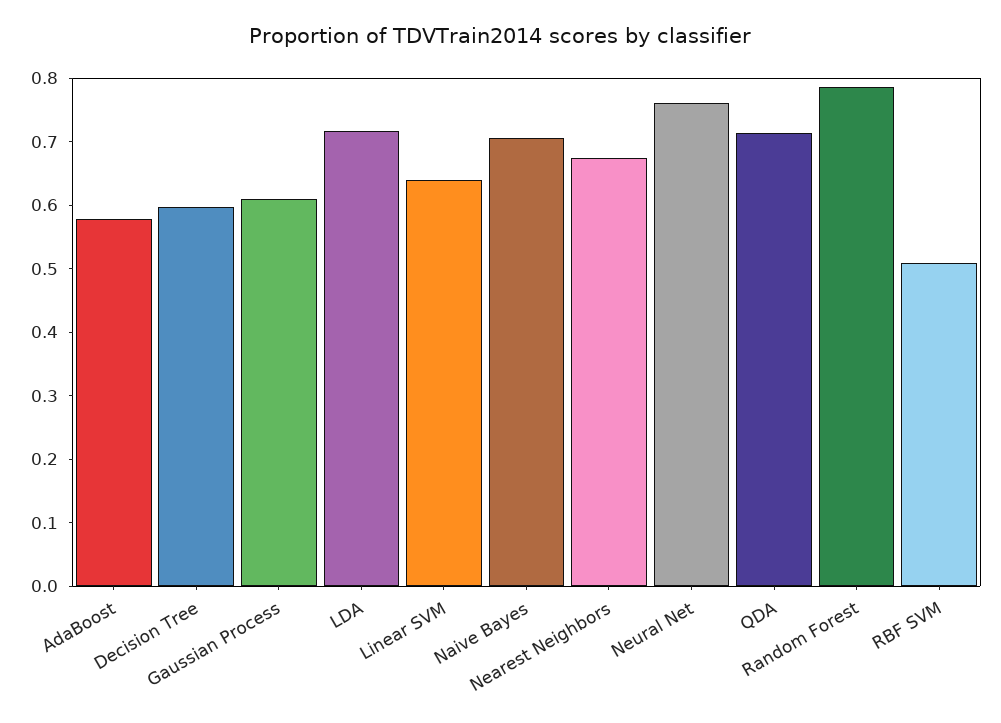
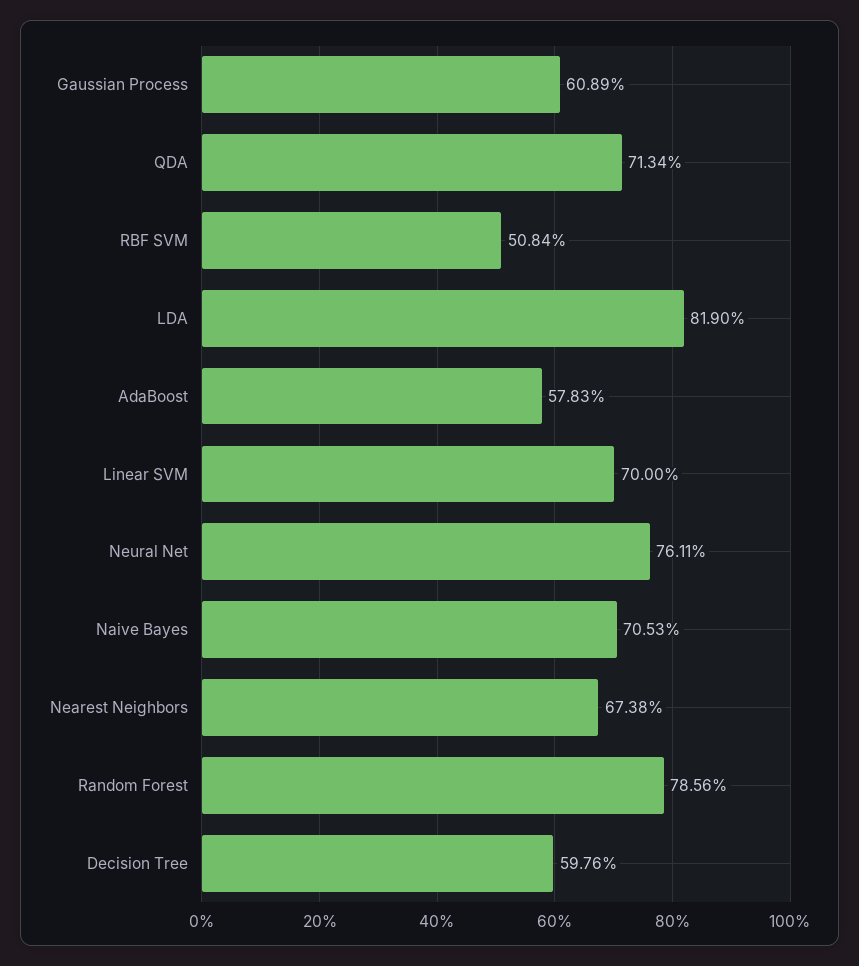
LDA: 0.72 -> 0.819
Linear SVM: 0.64 -> 0.7

